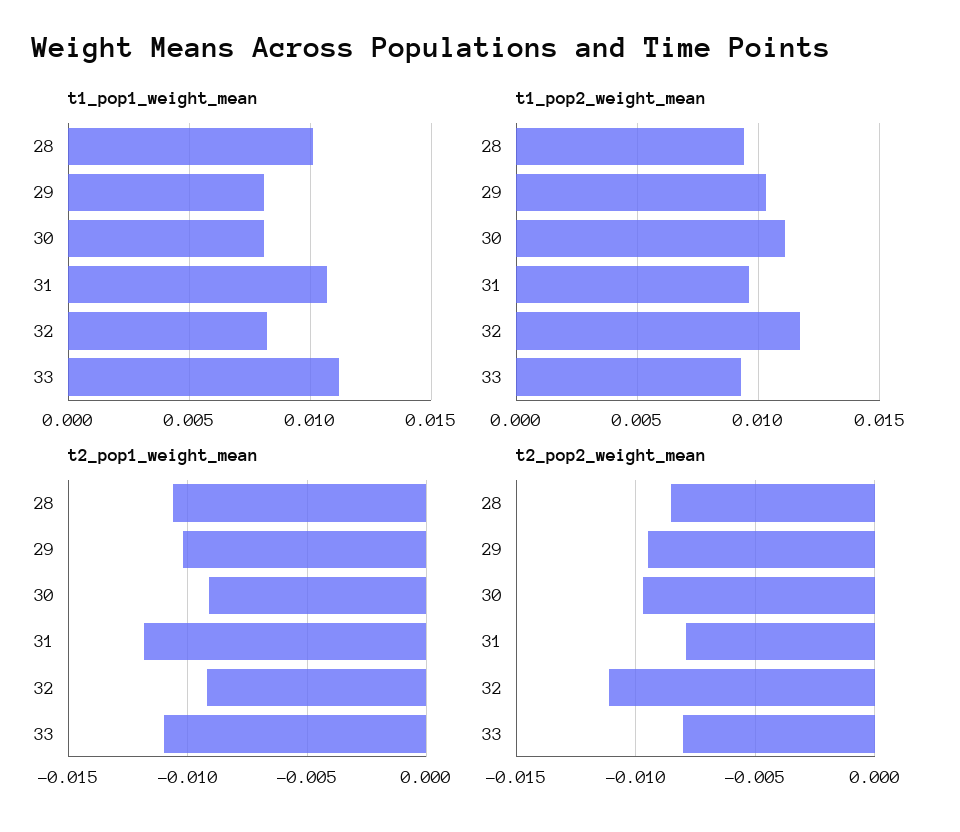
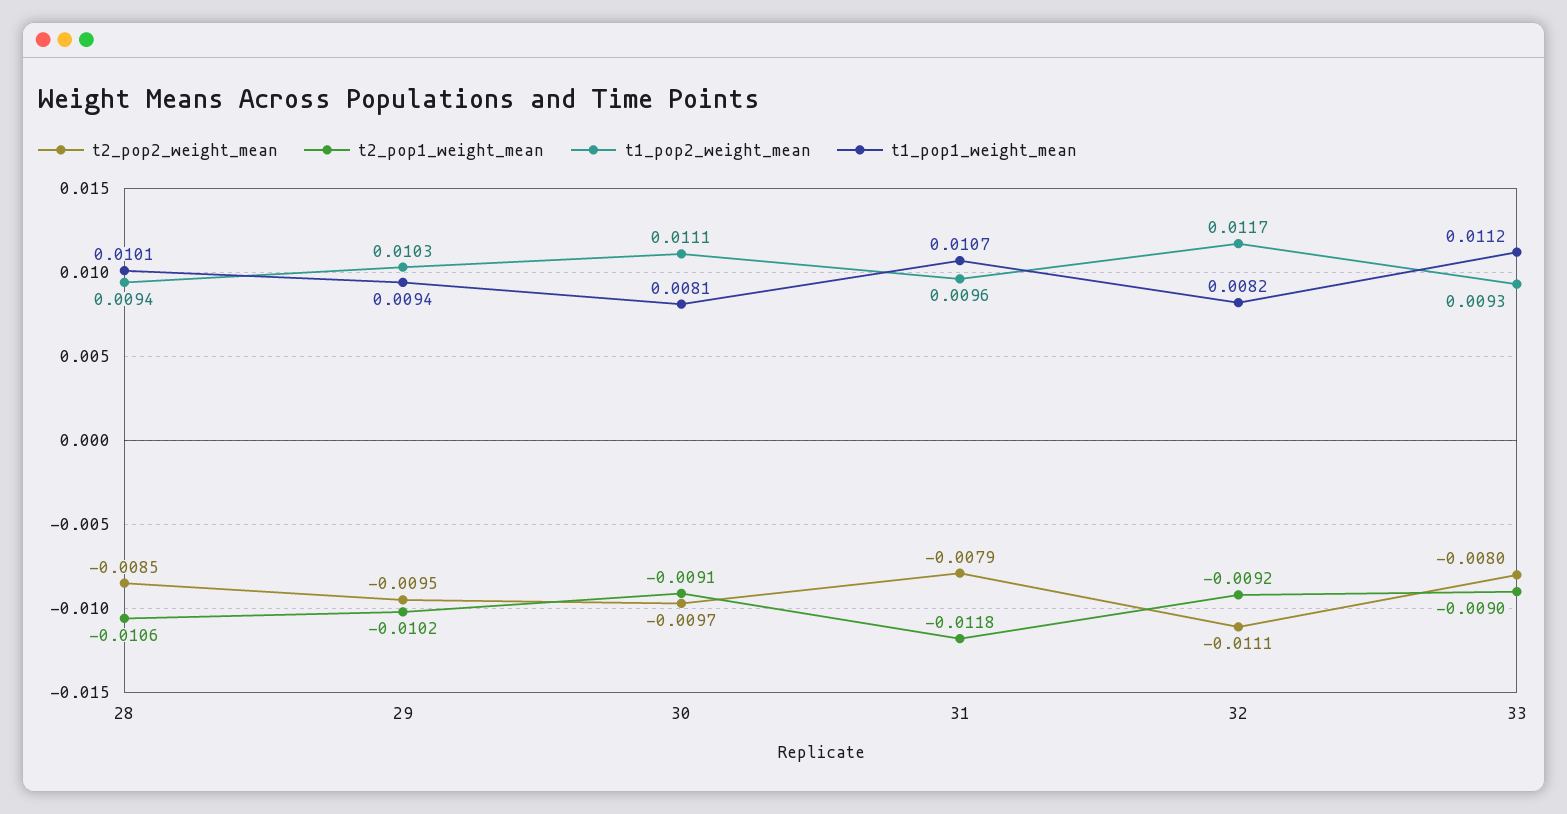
t1_pop1_weight_mean, 29: 0.008 -> 0.0094
t2_pop1_weight_mean, 33: -0.011 -> -0.009

